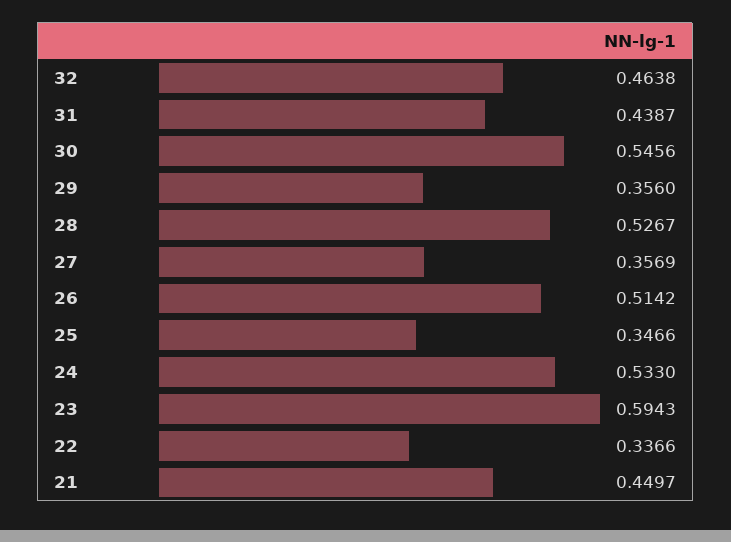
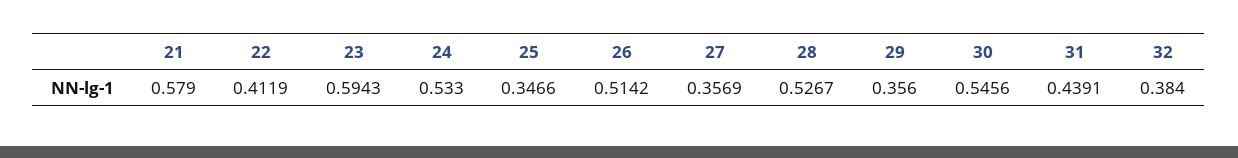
32: 0.4638 -> 0.384
31: 0.4387 -> 0.4391
22: 0.3366 -> 0.4119
21: 0.4497 -> 0.579

